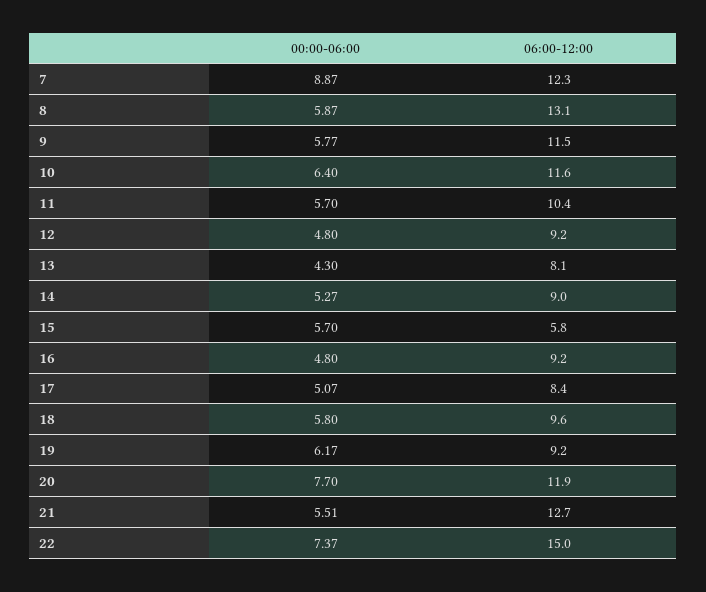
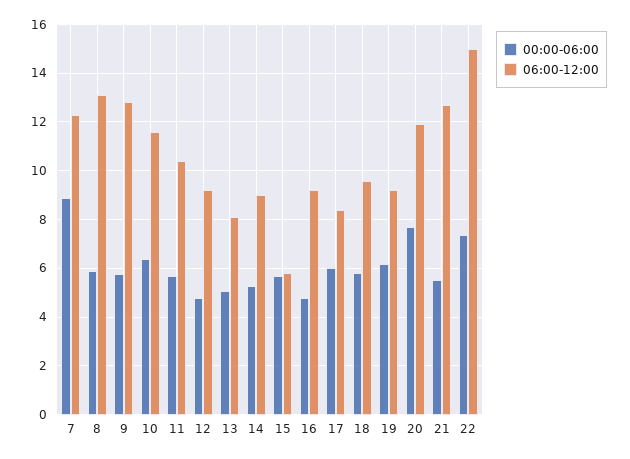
06:00-12:00, 9: 11.5 -> 12.75
00:00-06:00, 13: 4.3 -> 5
00:00-06:00, 17: 5.07 -> 6

